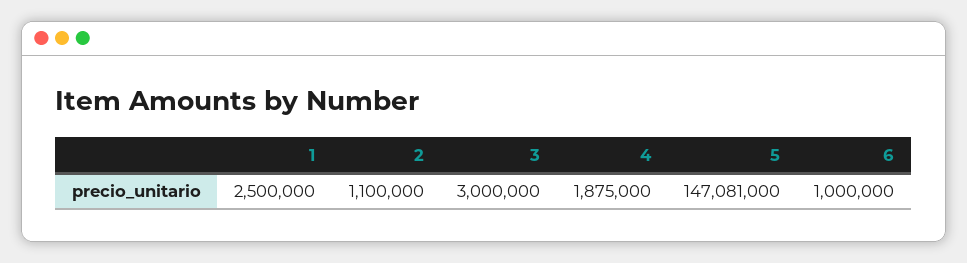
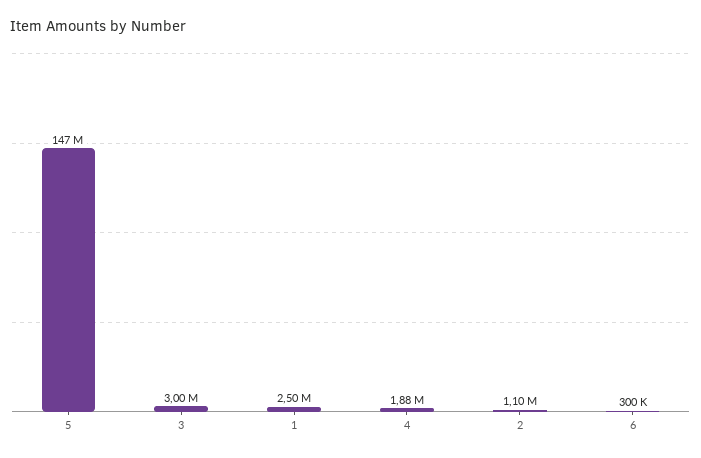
6: 1000000 -> 300000

